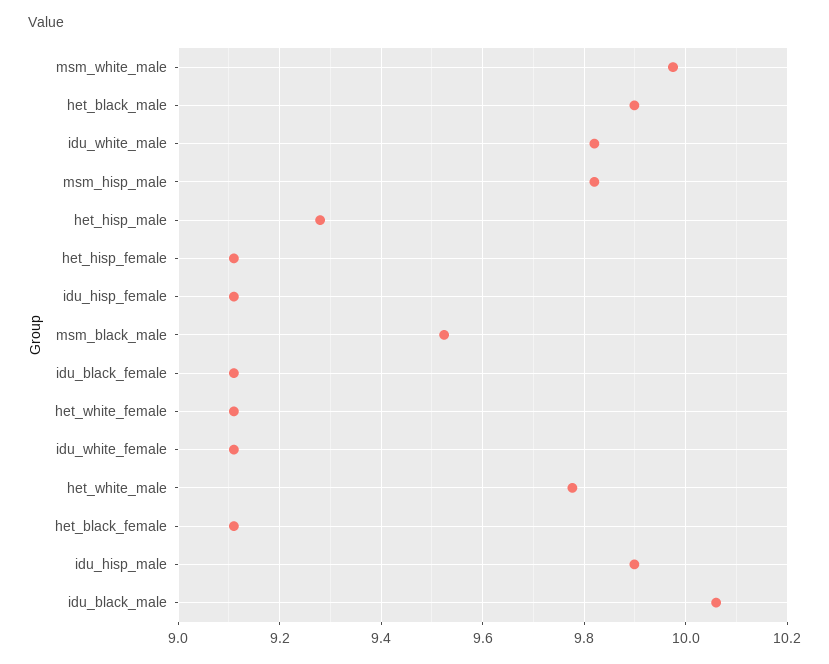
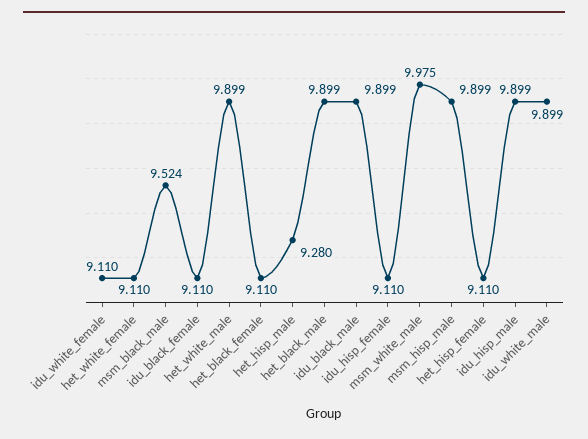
idu_white_male: 9.82 -> 9.899
msm_hisp_male: 9.82 -> 9.899
het_white_male: 9.78 -> 9.899
idu_black_male: 10.06 -> 9.899

